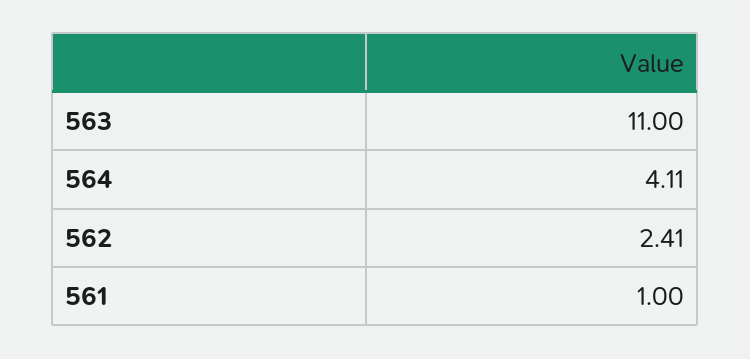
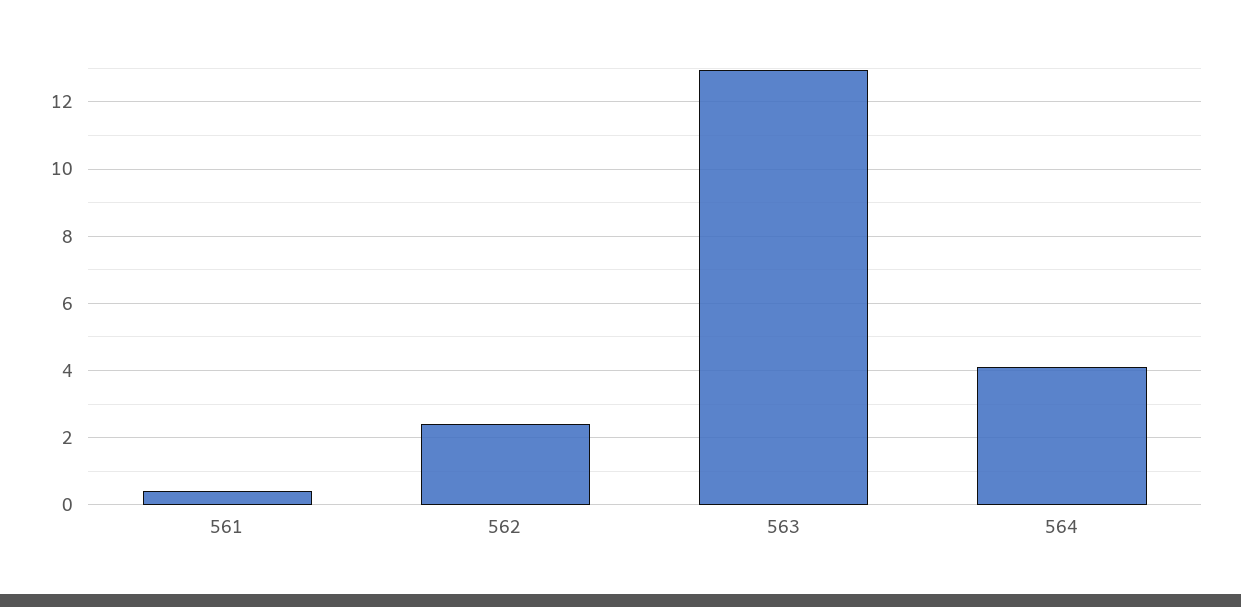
563: 11 -> 13
561: 1 -> 0.4

